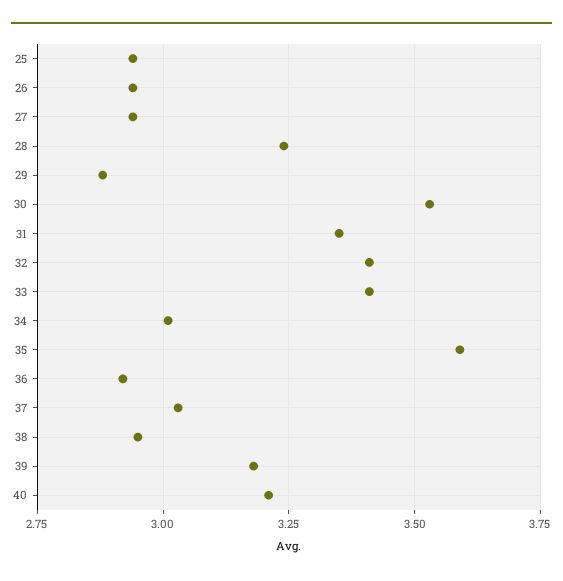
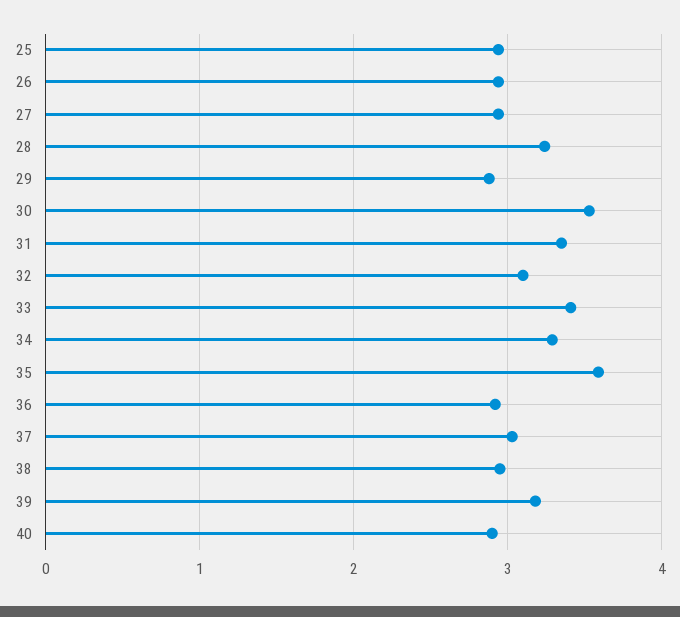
32: 3.4 -> 3.1
34: 3 -> 3.3
40: 3.2 -> 2.9

